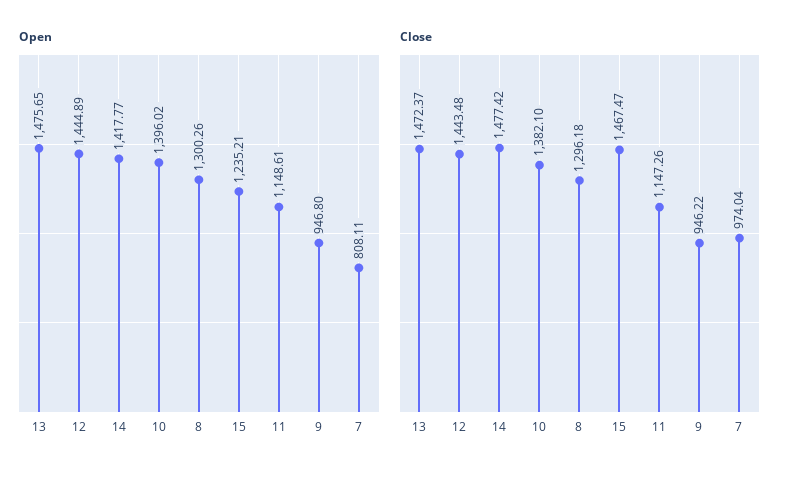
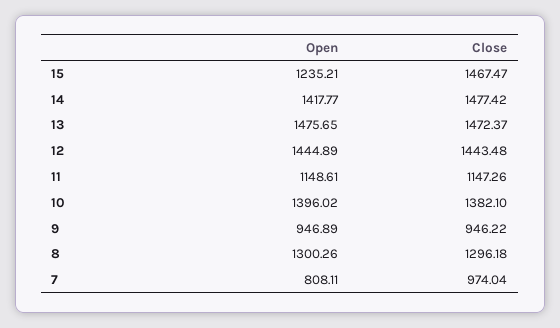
Open, 9: 946.8 -> 946.89

